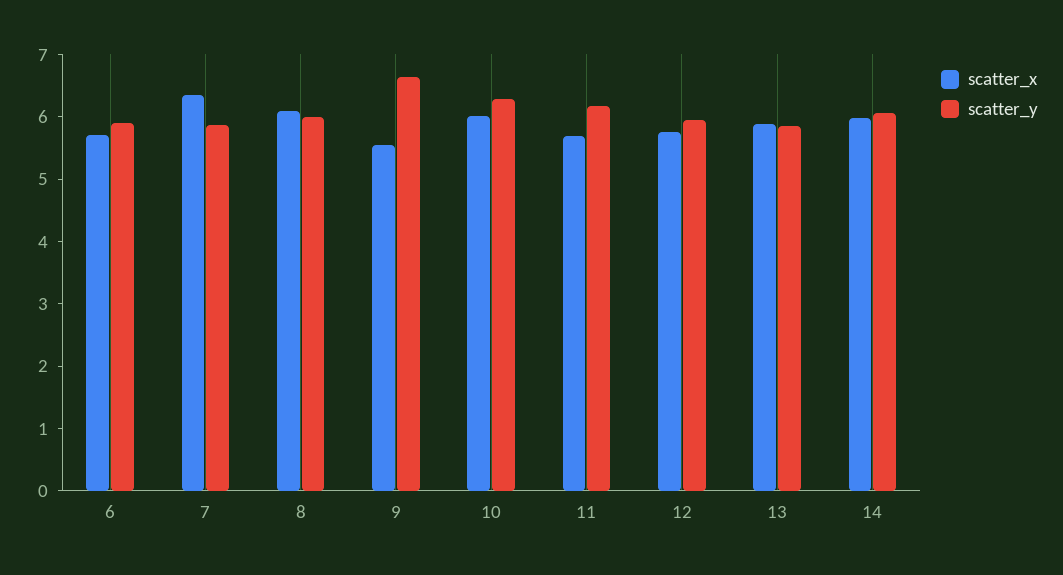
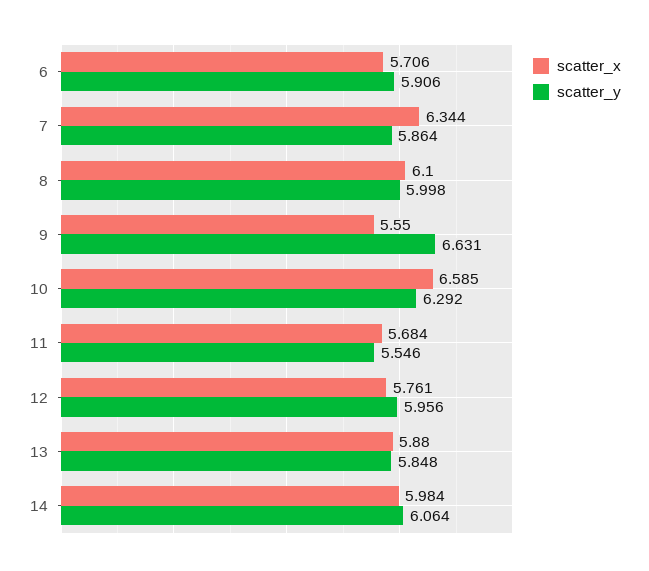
scatter_x, 10: 6 -> 6.585
scatter_y, 11: 6.2 -> 5.546

